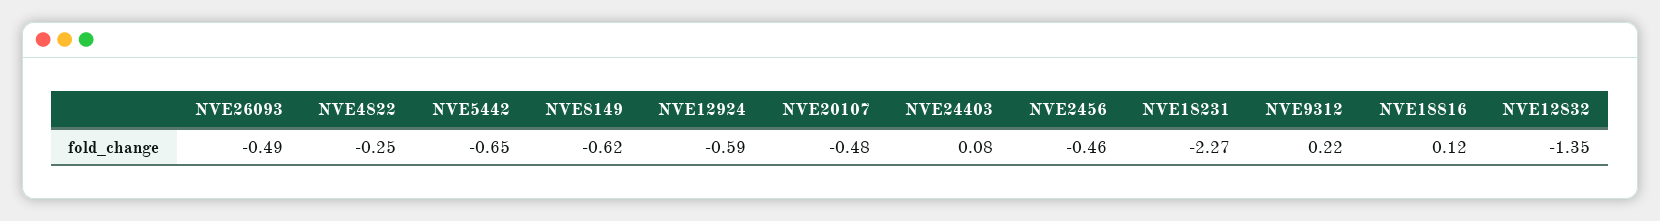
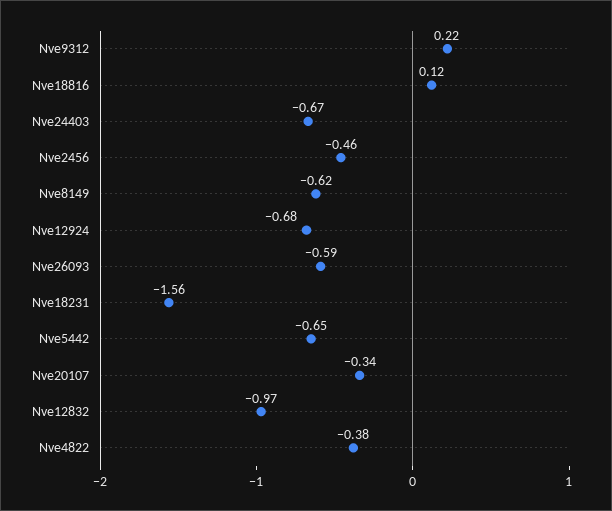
NVE26093: -0.49 -> -0.59
NVE4822: -0.25 -> -0.38
NVE12924: -0.59 -> -0.68
NVE20107: -0.48 -> -0.34
NVE24403: 0.08 -> -0.67
NVE18231: -2.27 -> -1.56
NVE12832: -1.35 -> -0.97

